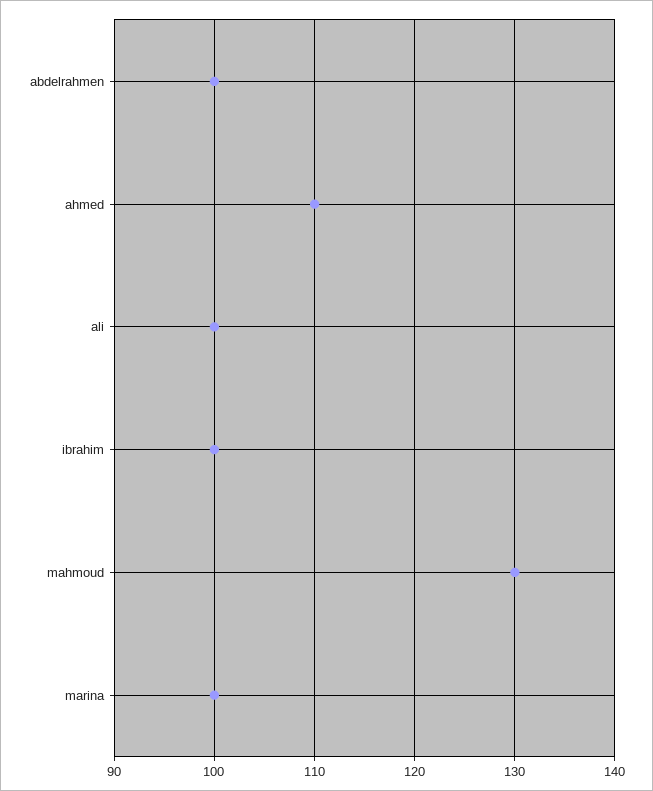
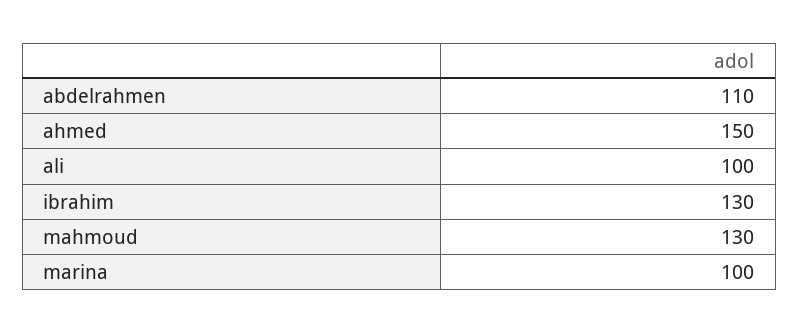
abdelrahmen: 100 -> 110
ahmed: 110 -> 150
ibrahim: 100 -> 130

